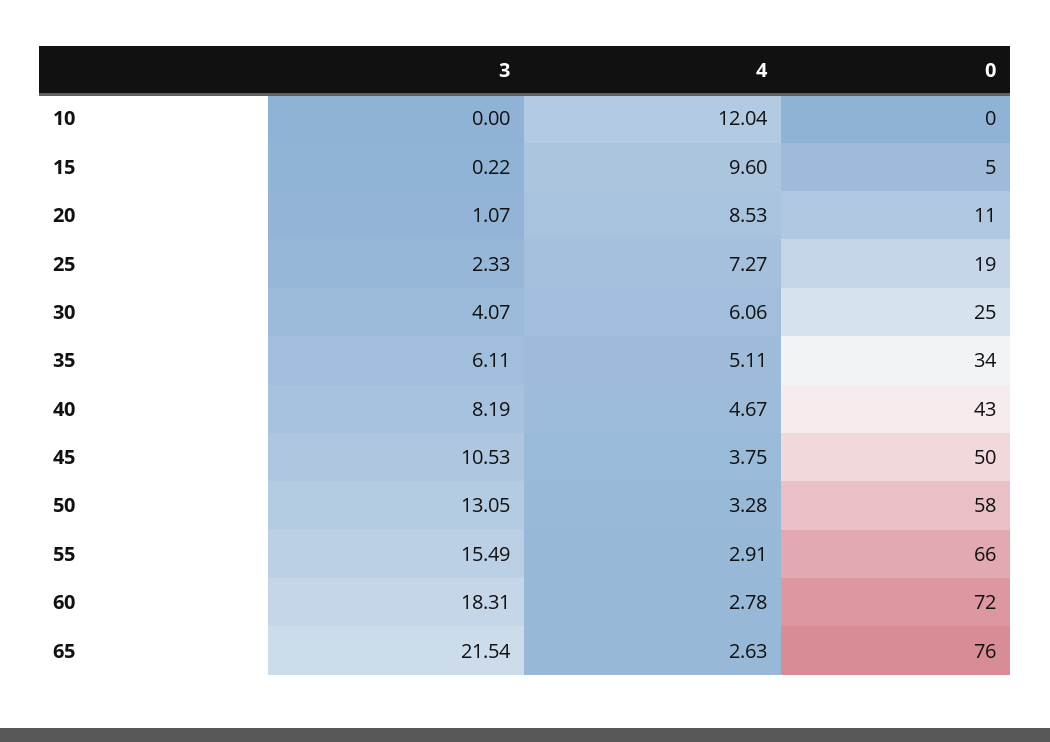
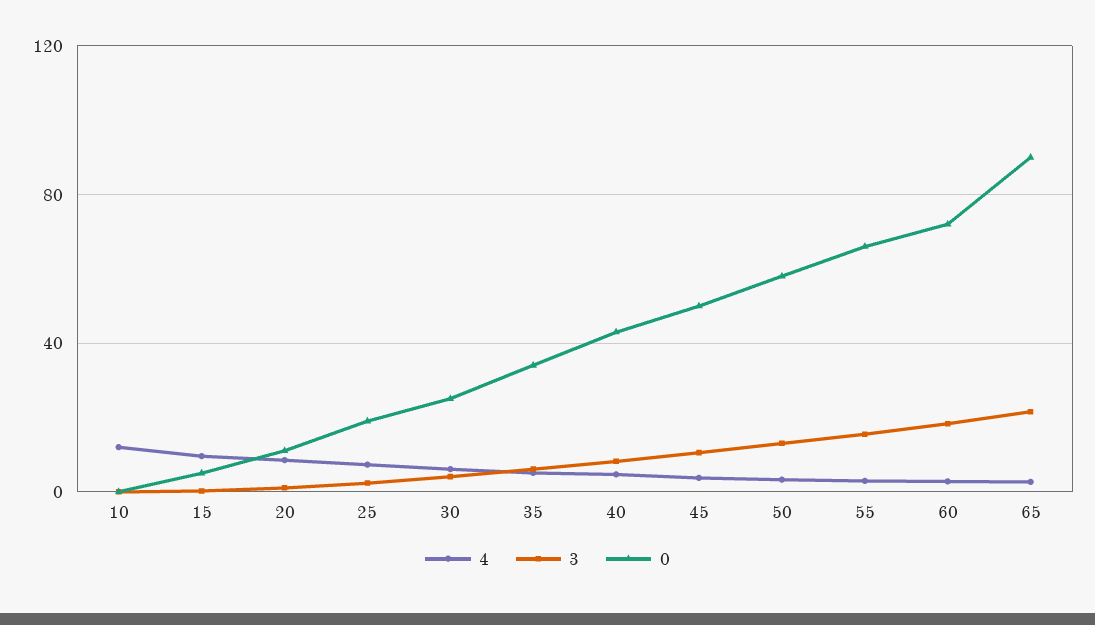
0, 65: 76 -> 90

